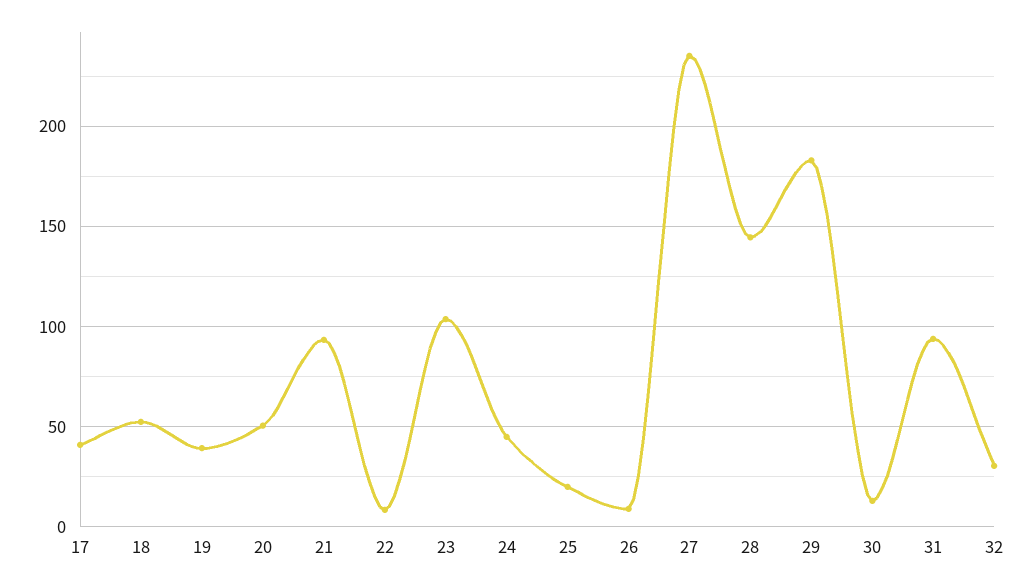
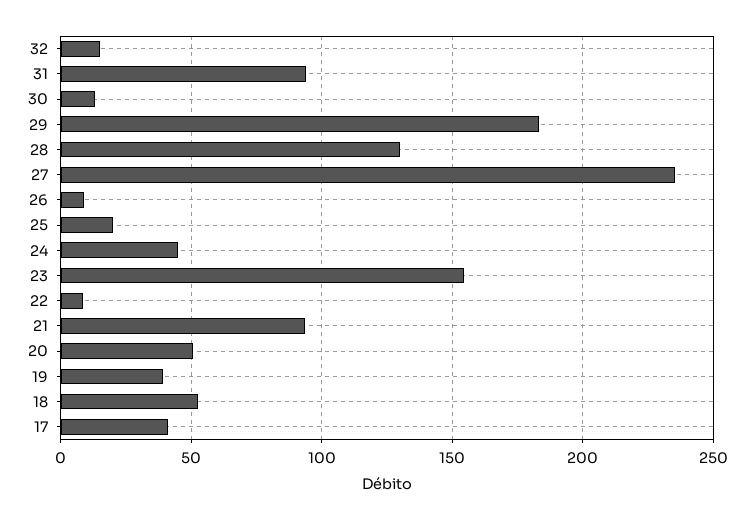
23: 105 -> 155
28: 145 -> 130
32: 30 -> 15

